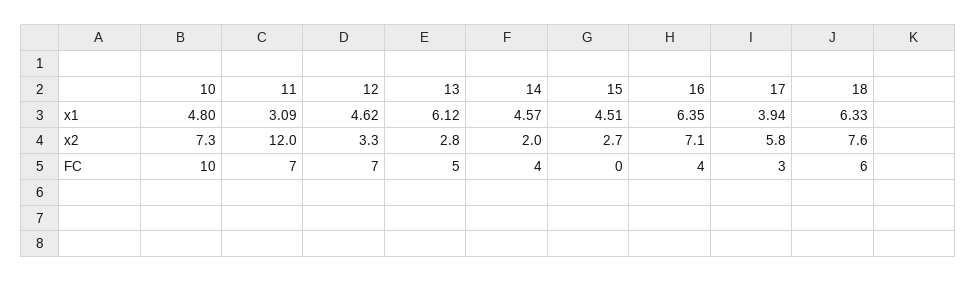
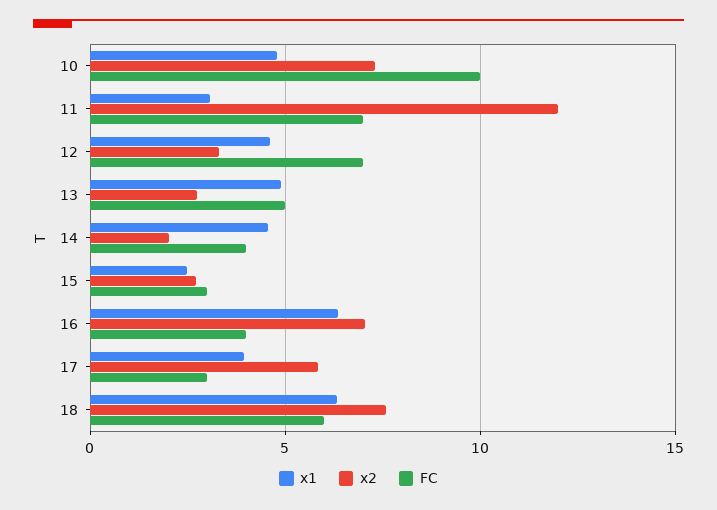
x1, 13: 6.12 -> 5
x1, 15: 4.51 -> 2.5
FC, 15: 0 -> 3

